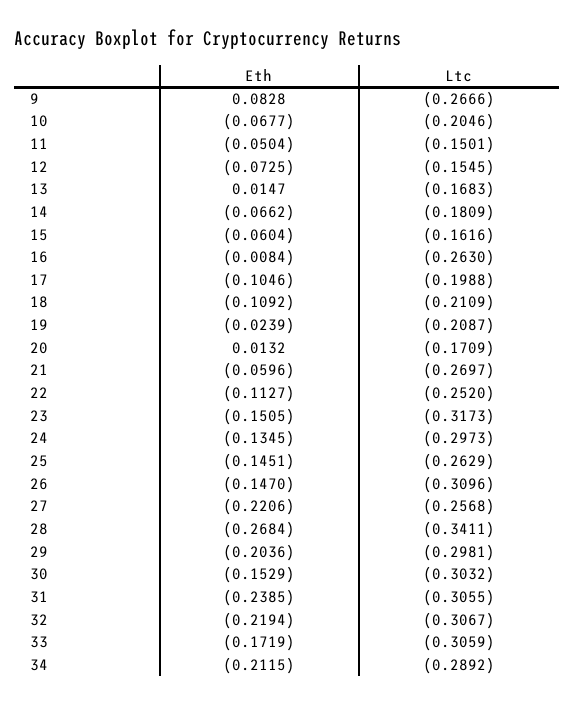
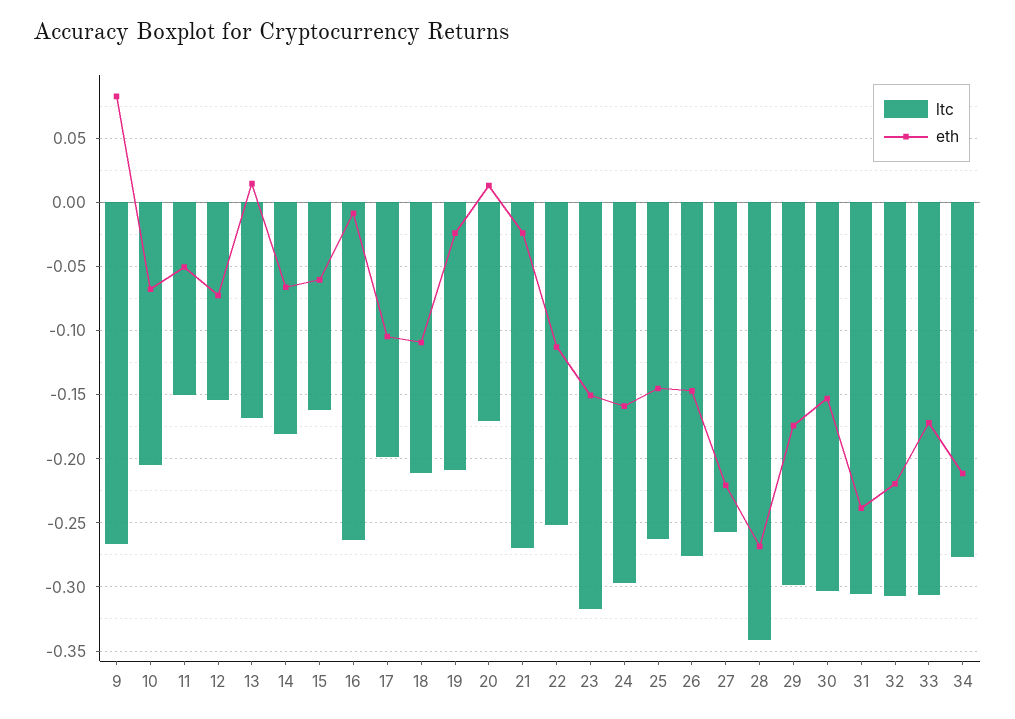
Eth, 21: -0.0596 -> -0.025
Eth, 24: -0.1345 -> -0.16
Ltc, 26: -0.3096 -> -0.275
Eth, 29: -0.2036 -> -0.175
Ltc, 34: -0.2892 -> -0.275

